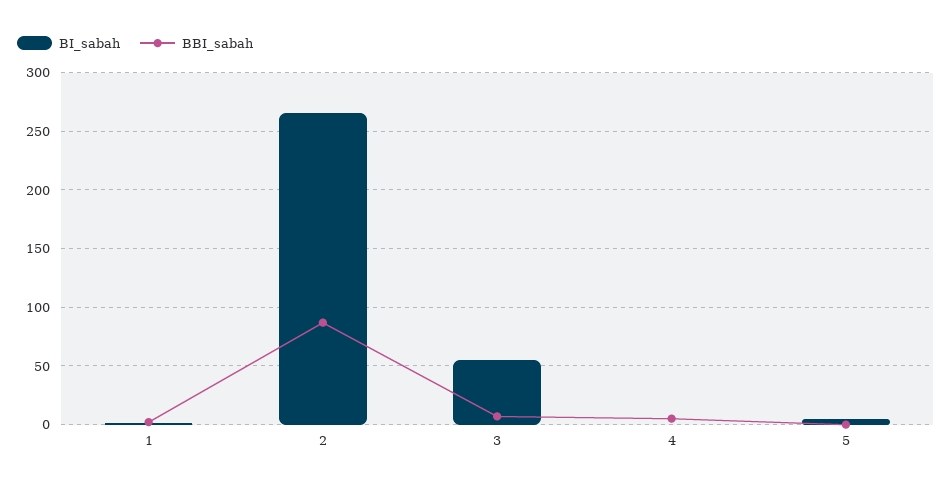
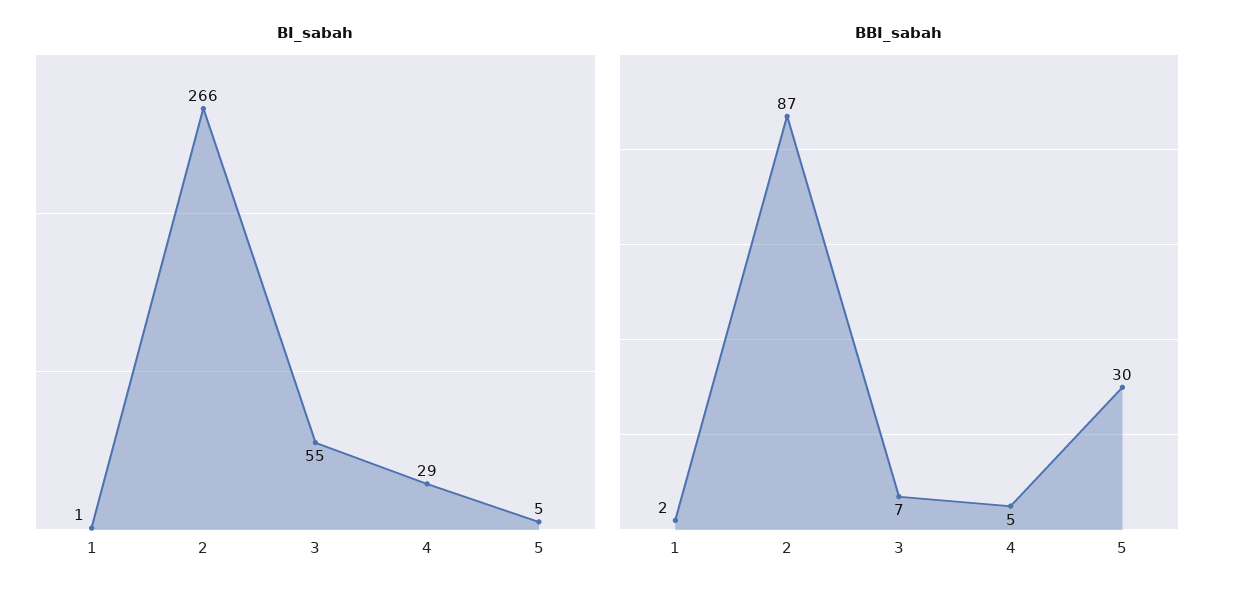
BI_sabah, 4: 0 -> 29
BBI_sabah, 5: 0 -> 30

